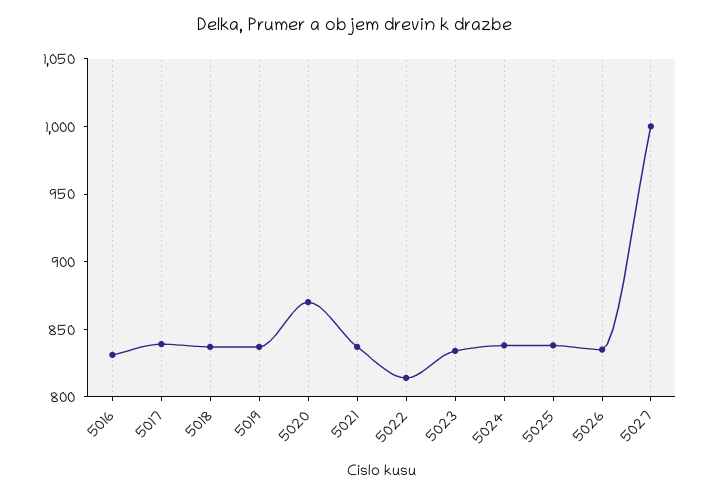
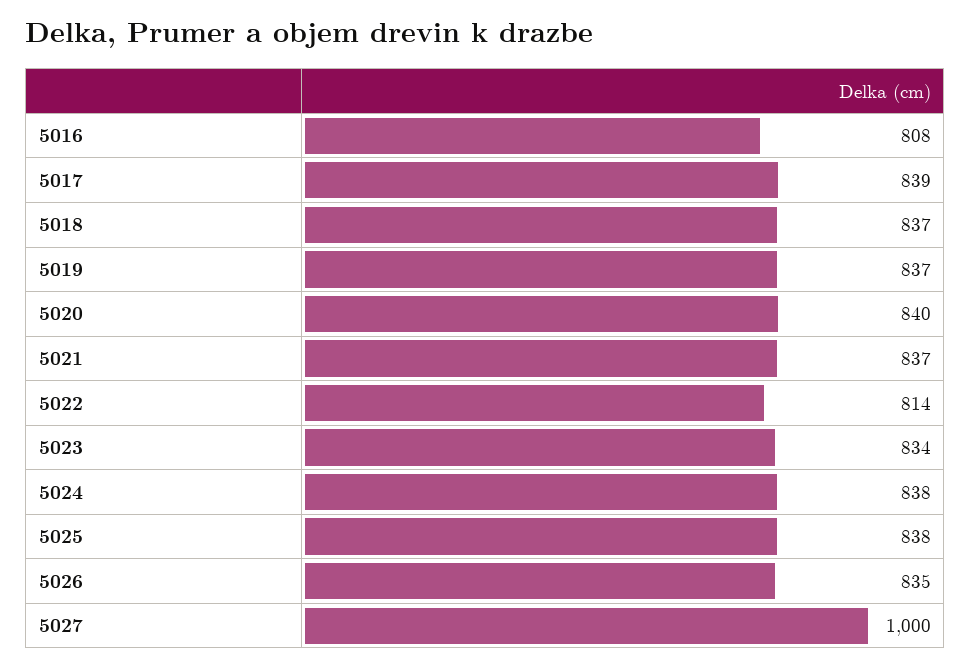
5016: 830 -> 808
5020: 870 -> 840

